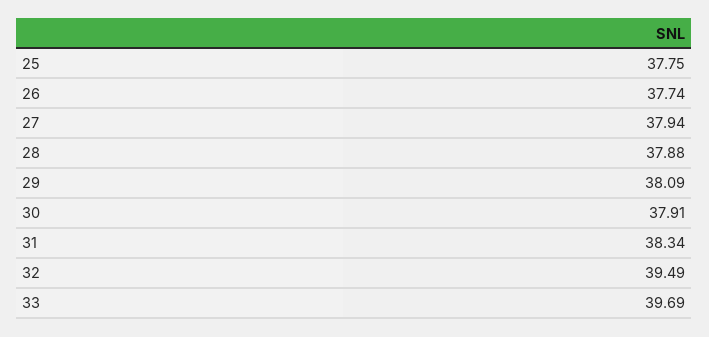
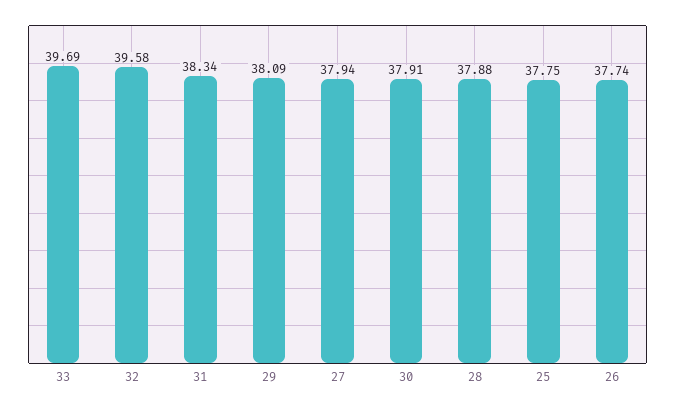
32: 39.49 -> 39.58

